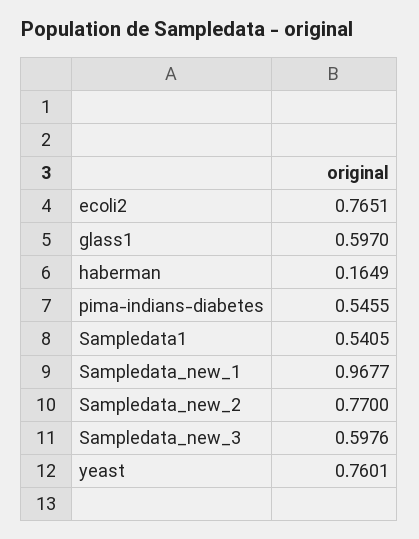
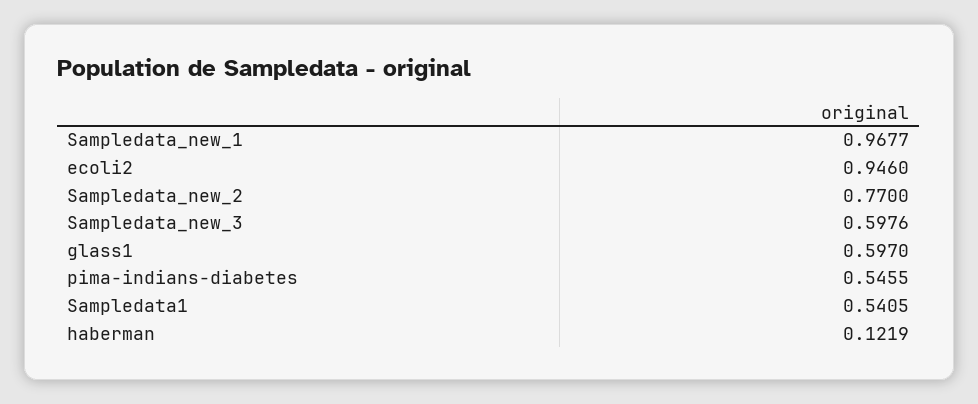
ecoli2: 0.7651 -> 0.946
haberman: 0.1649 -> 0.1219
yeast: 0.7601 -> none

